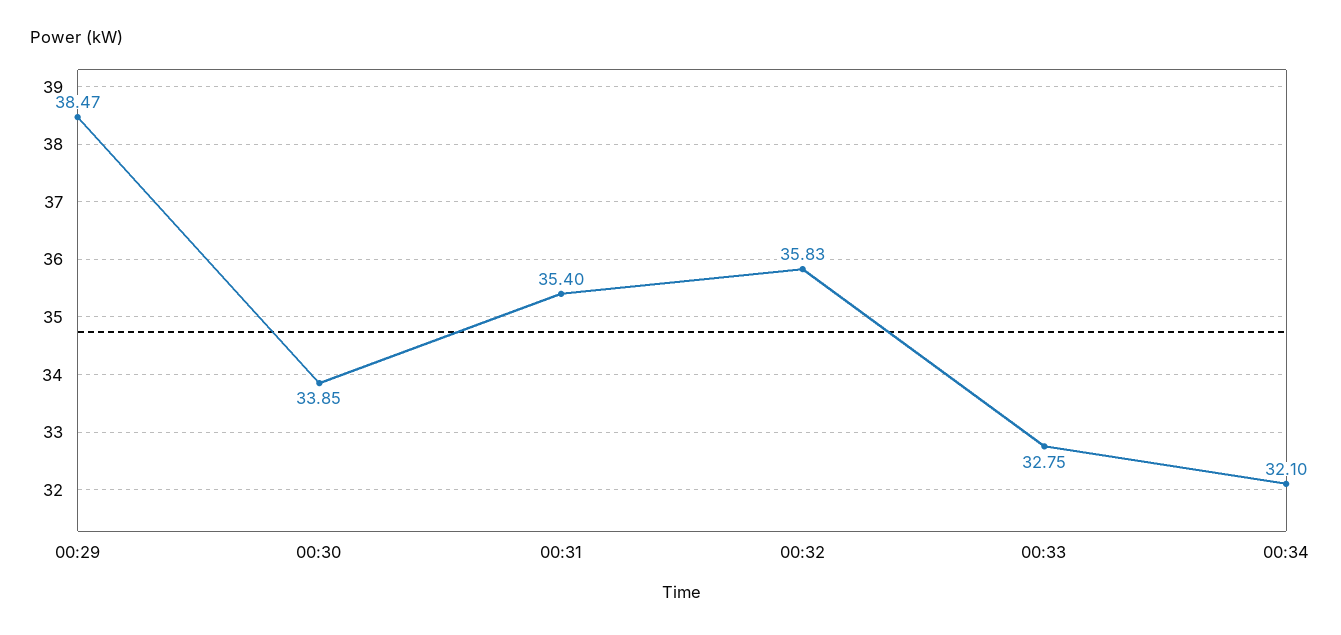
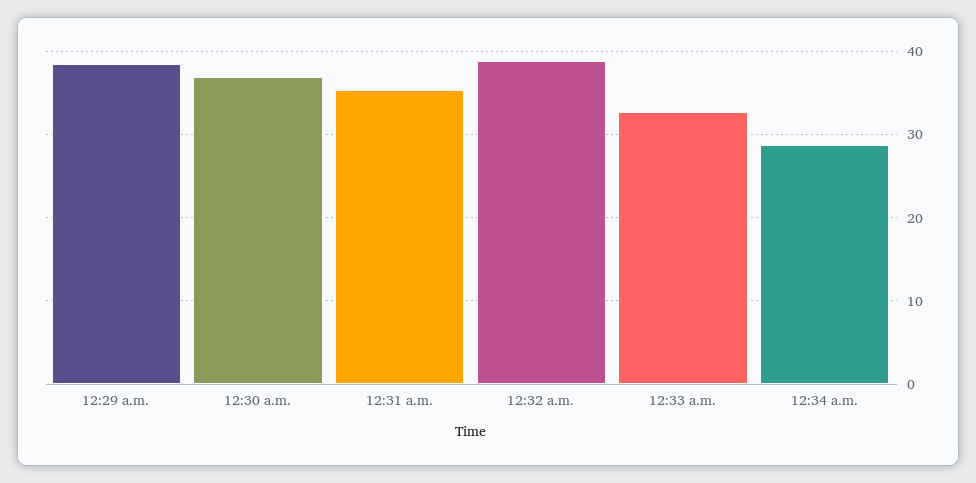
00:30: 33.85 -> 37
00:32: 35.83 -> 39
00:34: 32.1 -> 29

